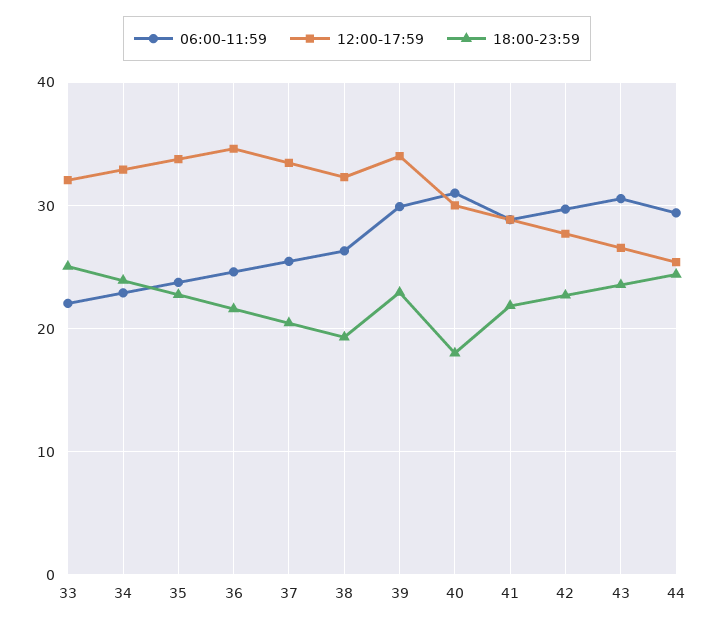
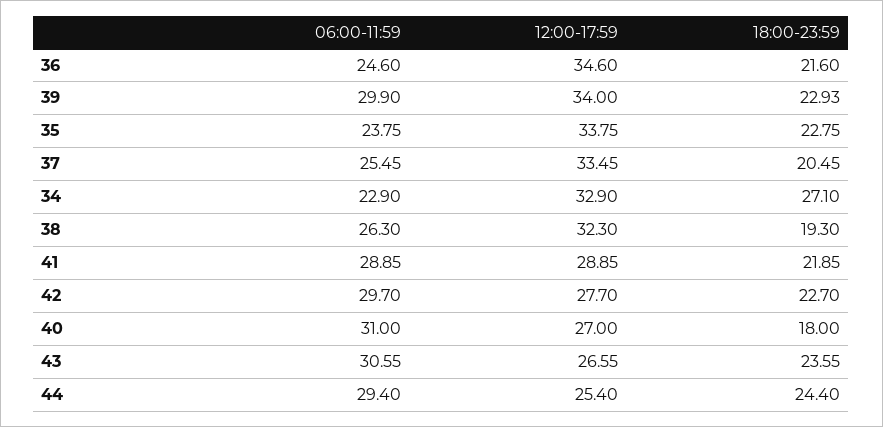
06:00-11:59, 33: 22 -> none
12:00-17:59, 33: 32 -> none
18:00-23:59, 33: 25 -> none
18:00-23:59, 34: 24 -> 27.1
12:00-17:59, 40: 30 -> 27

